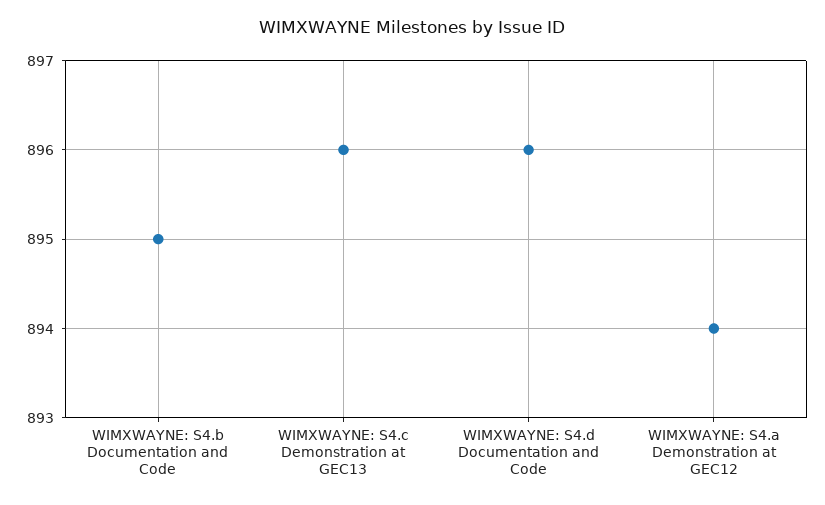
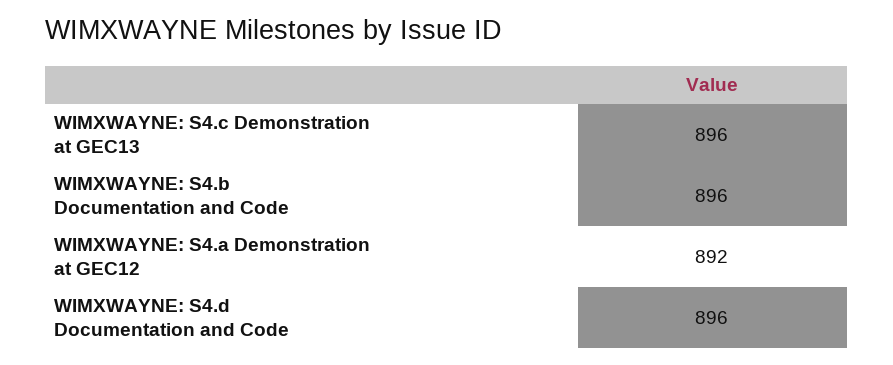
WIMXWAYNE: S4.b Documentation and Code: 895 -> 896
WIMXWAYNE: S4.a Demonstration at GEC12: 894 -> 892

